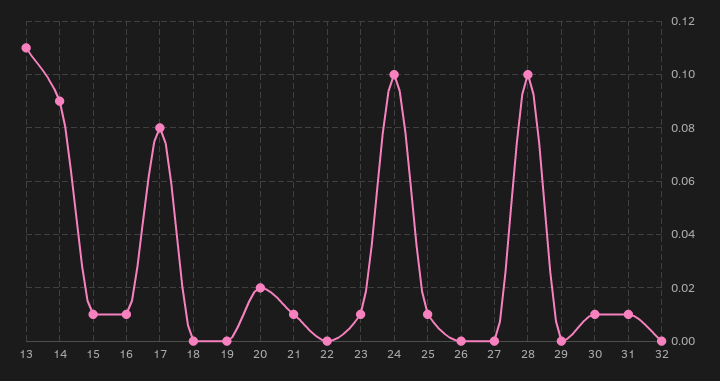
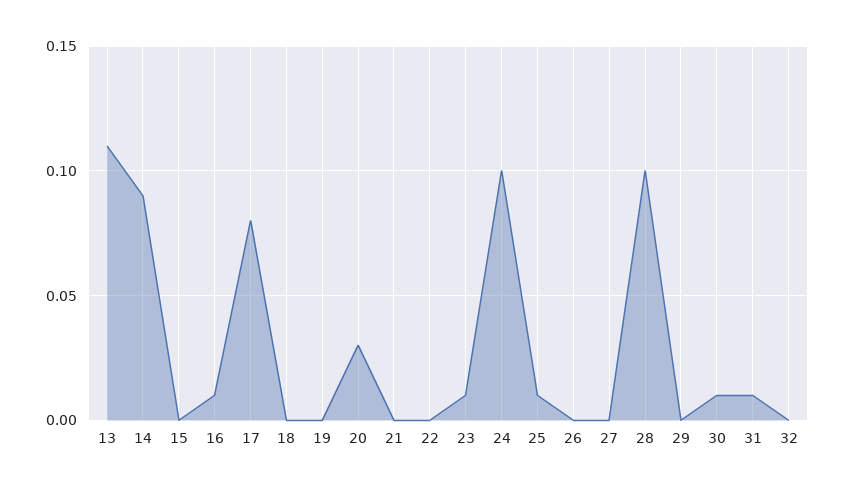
15: 0.01 -> 0
20: 0.02 -> 0.03
21: 0.01 -> 0

